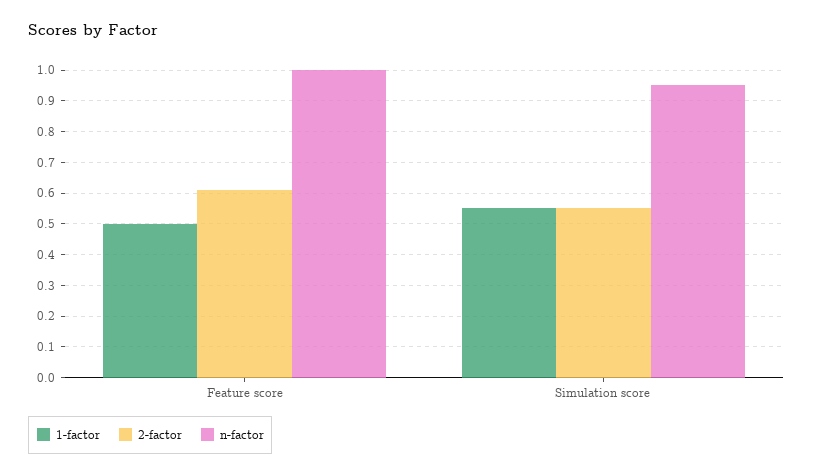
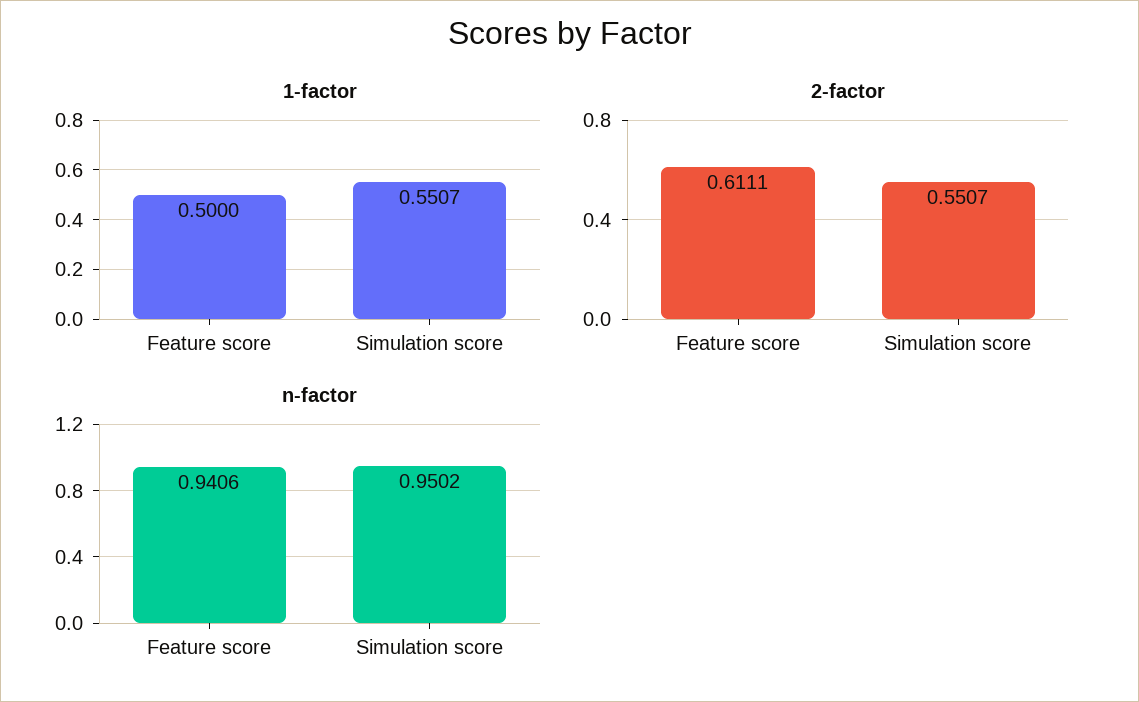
n-factor, Feature score: 1 -> 0.9406

